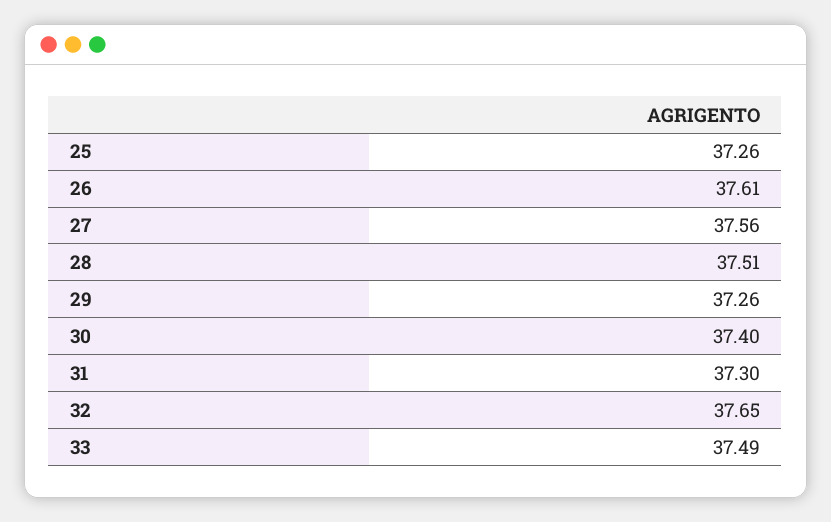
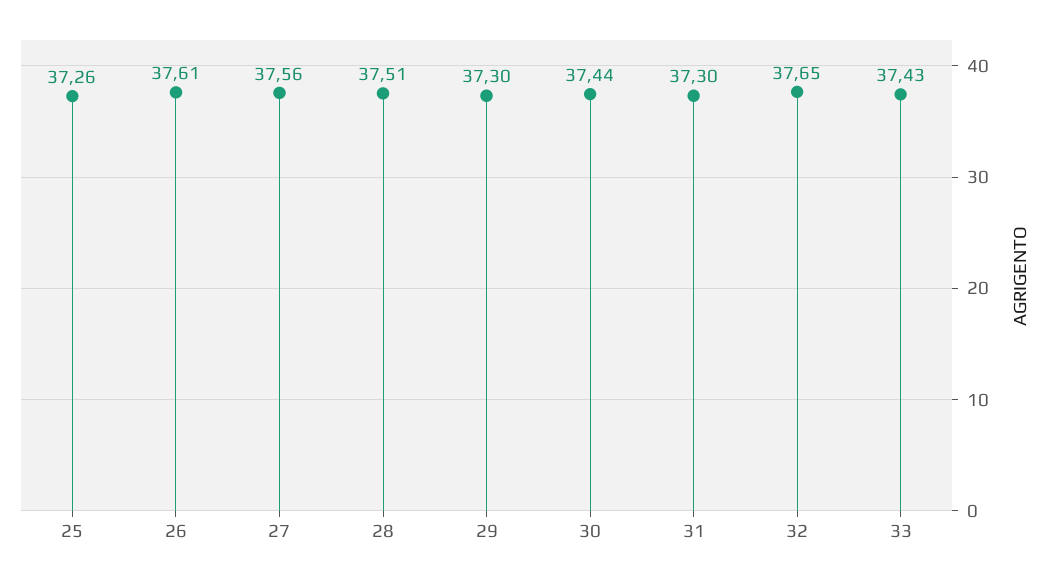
29: 37.26 -> 37.3
30: 37.4 -> 37.44
33: 37.49 -> 37.43

